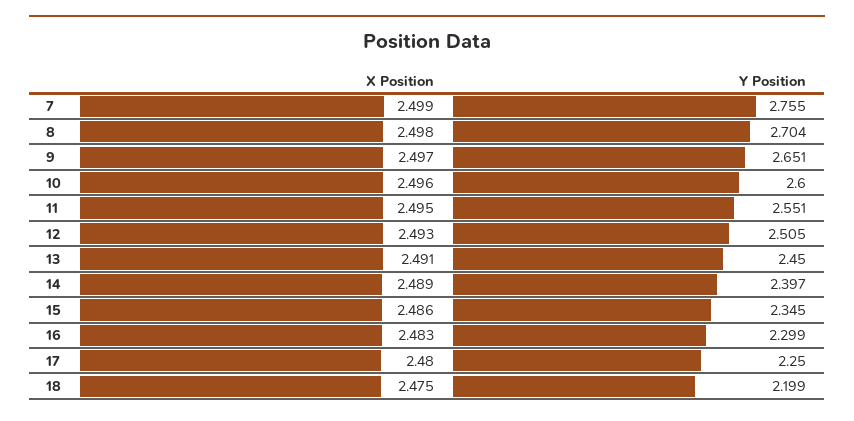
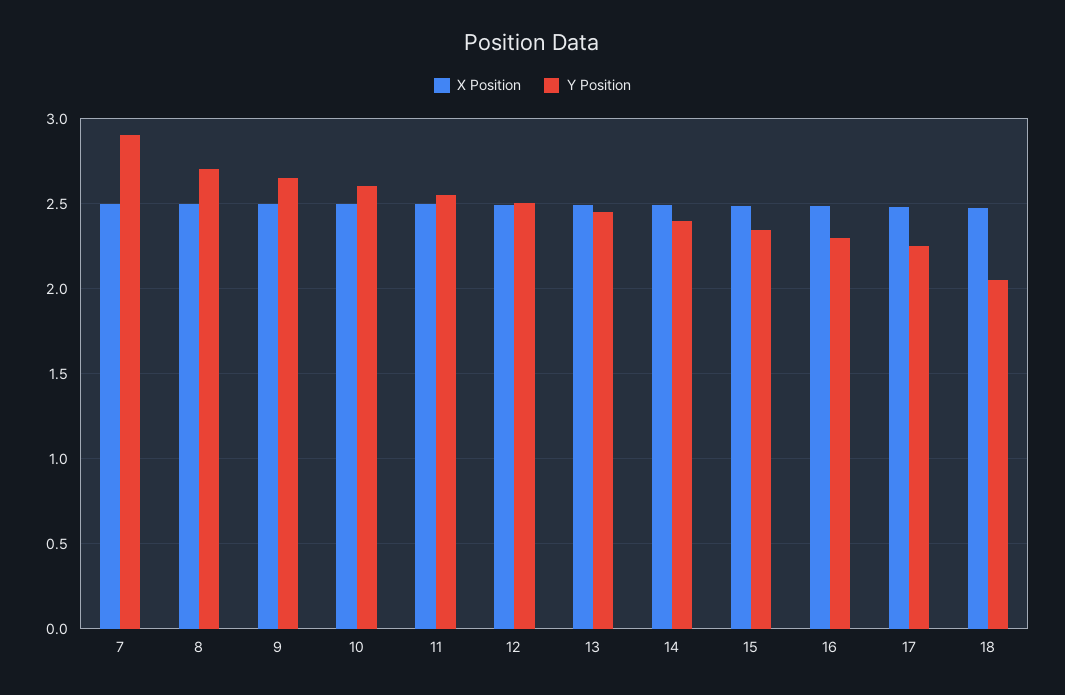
Y Position, 7: 2.755 -> 2.9
Y Position, 18: 2.199 -> 2.05

